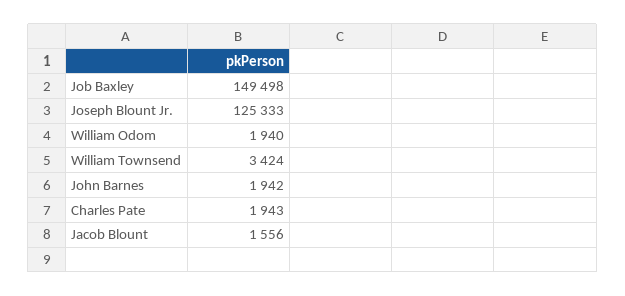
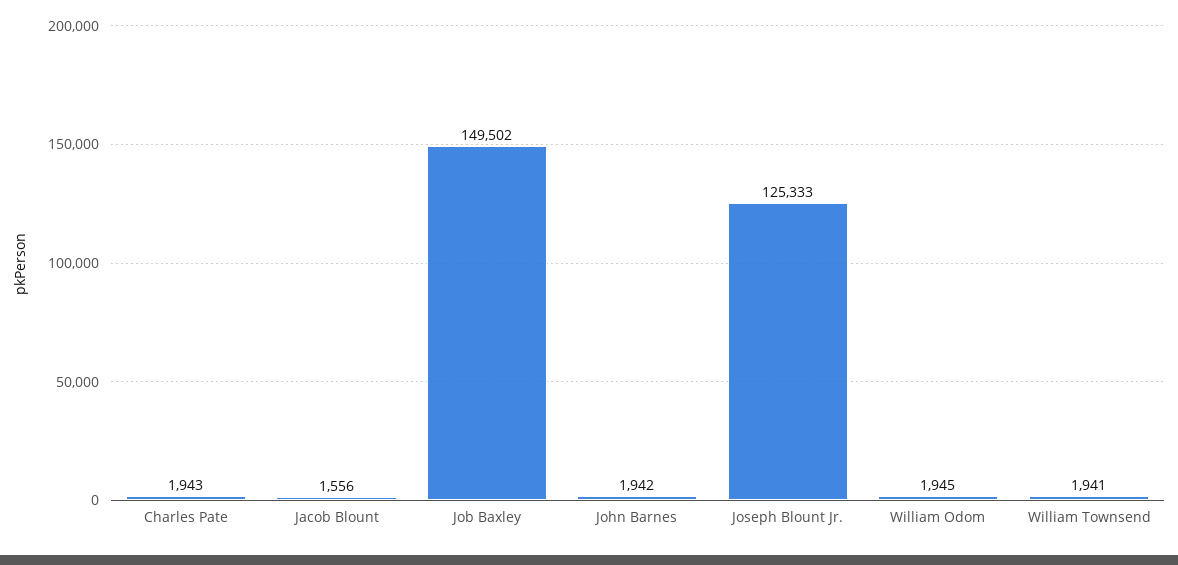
Job Baxley: 149498 -> 149502
William Odom: 1940 -> 1945
William Townsend: 3424 -> 1941

